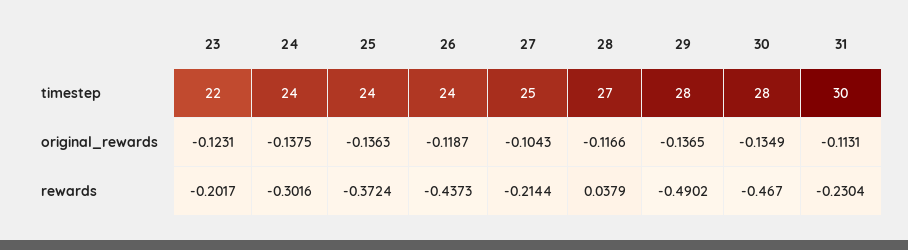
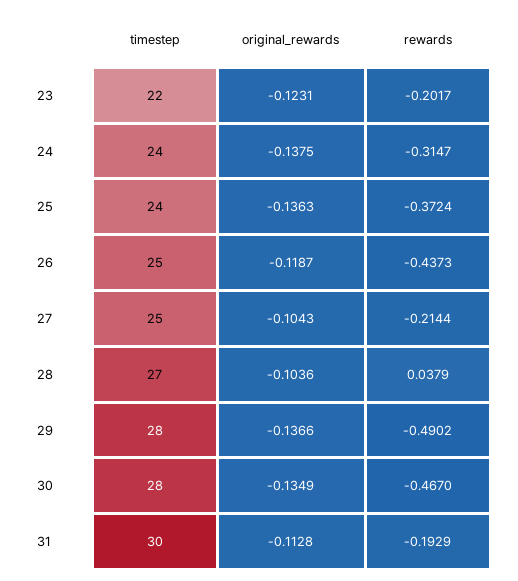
26, timestep: 24 -> 25
28, original_rewards: -0.1166 -> -0.1036
29, original_rewards: -0.1365 -> -0.1366
31, original_rewards: -0.1131 -> -0.1128
24, rewards: -0.3016 -> -0.3147
31, rewards: -0.2304 -> -0.1929

